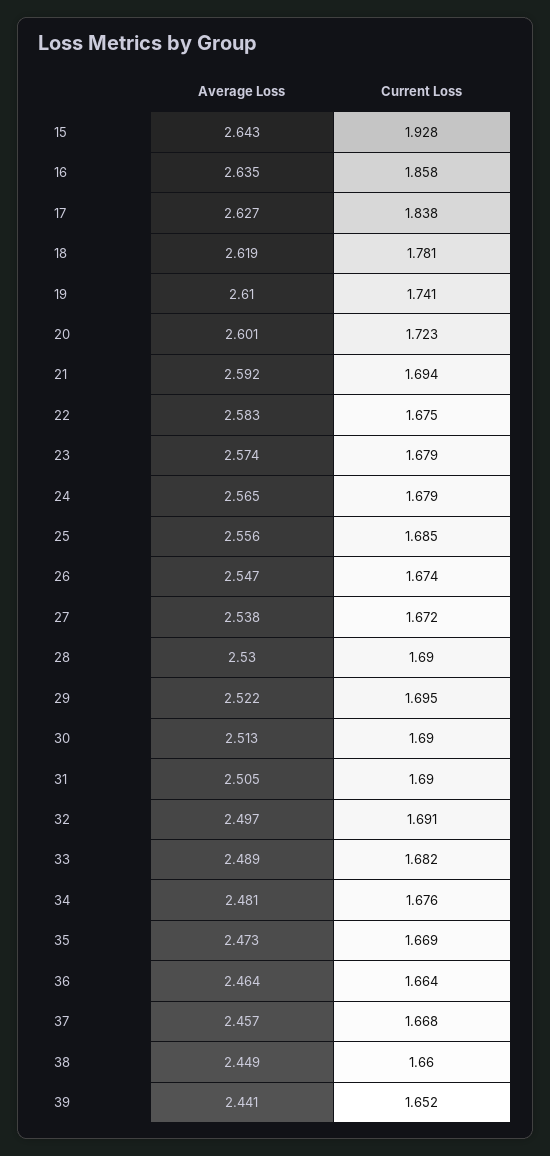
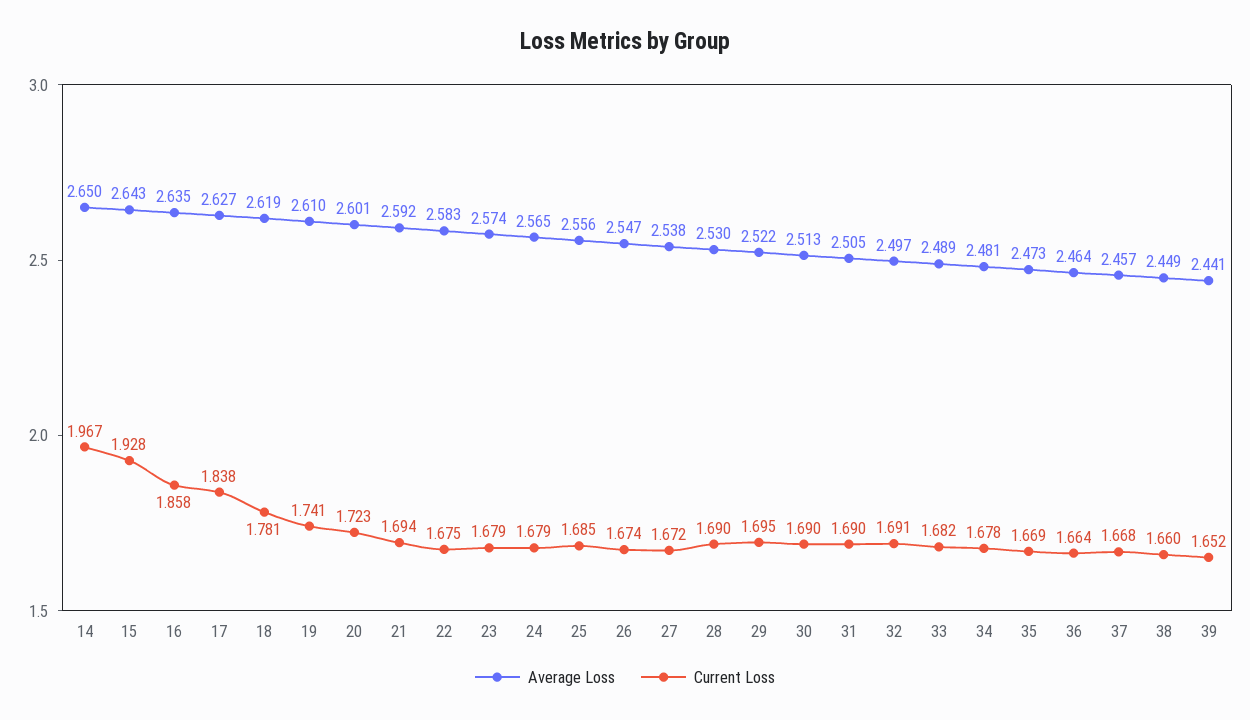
Current Loss, 34: 1.676 -> 1.678
Average Loss, 14: none -> 2.65
Current Loss, 14: none -> 1.967

